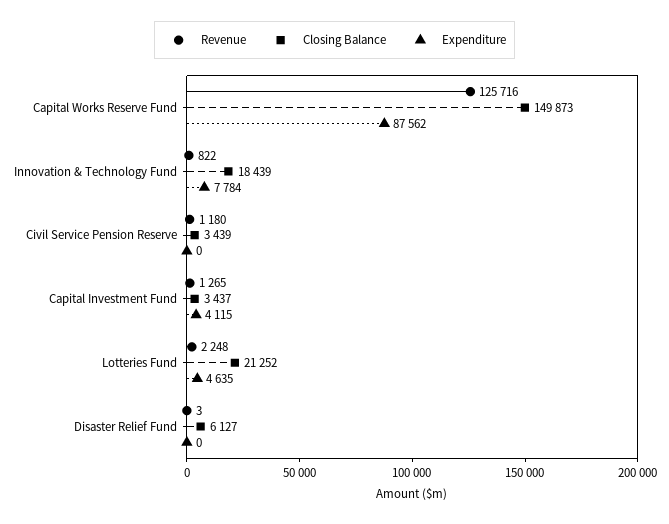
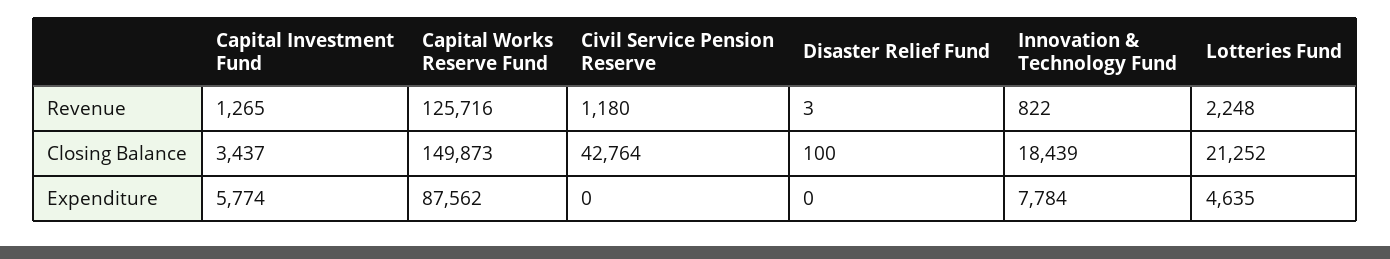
Closing Balance, Civil Service Pension Reserve: 3439 -> 42764
Expenditure, Capital Investment Fund: 4115 -> 5774
Closing Balance, Disaster Relief Fund: 6127 -> 100

